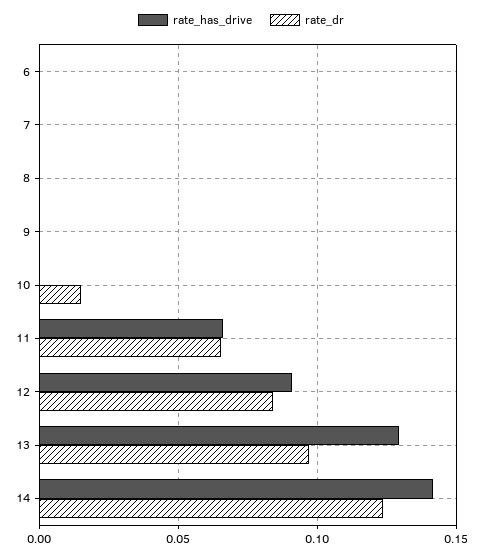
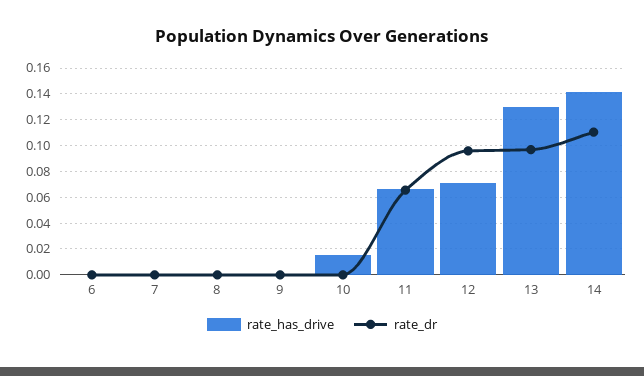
rate_has_drive, 10: 0 -> 0.015
rate_dr, 10: 0.015 -> 0
rate_has_drive, 12: 0.09 -> 0.07
rate_dr, 12: 0.085 -> 0.095
rate_dr, 14: 0.125 -> 0.11

